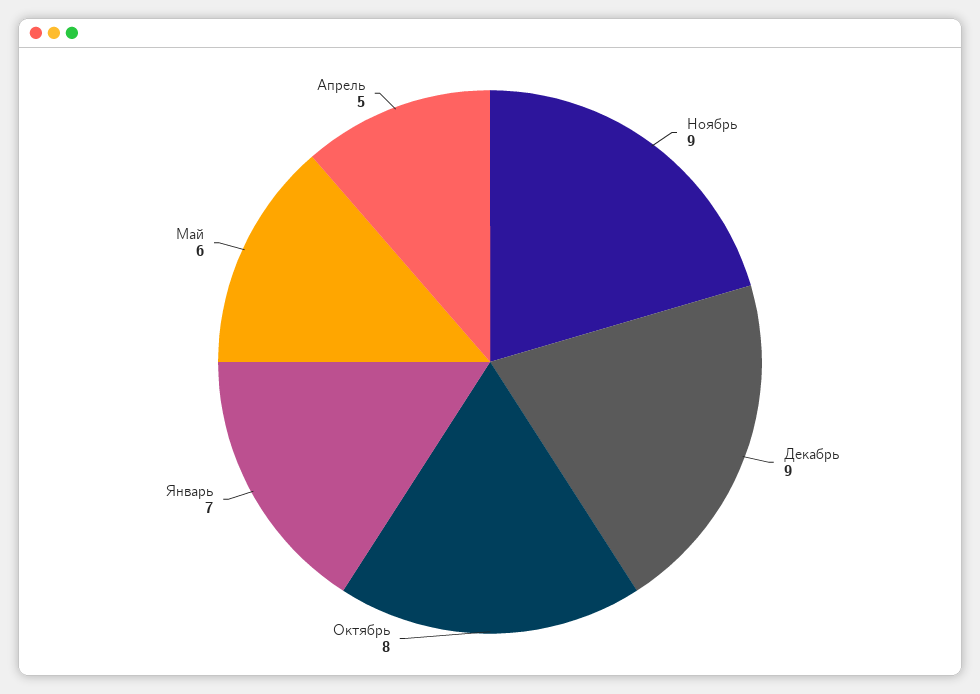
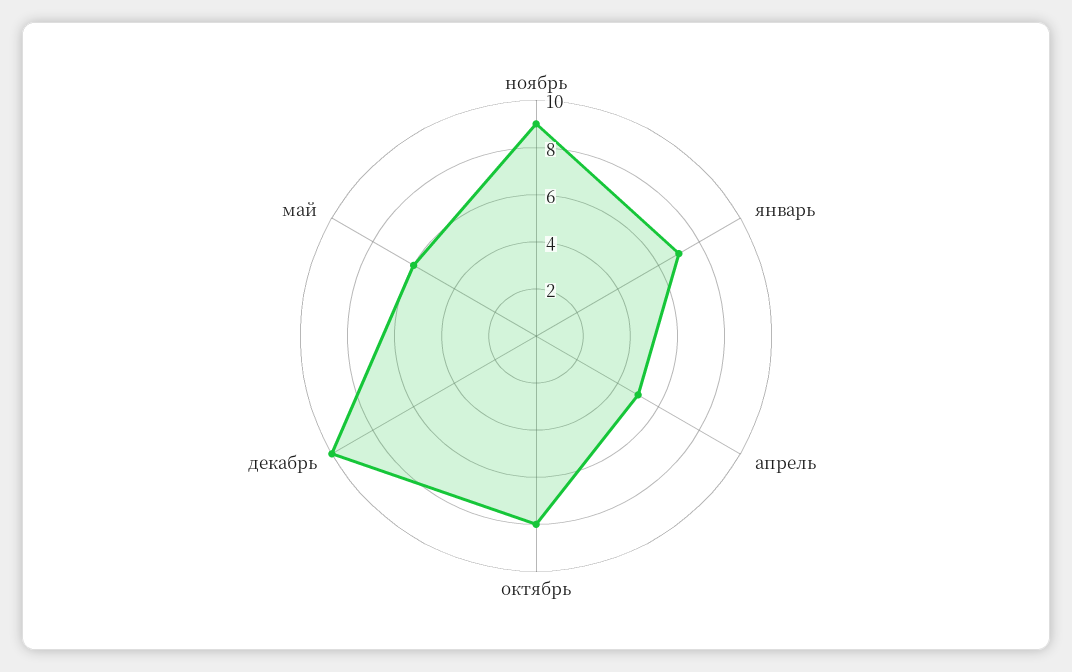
Декабрь: 9 -> 10

